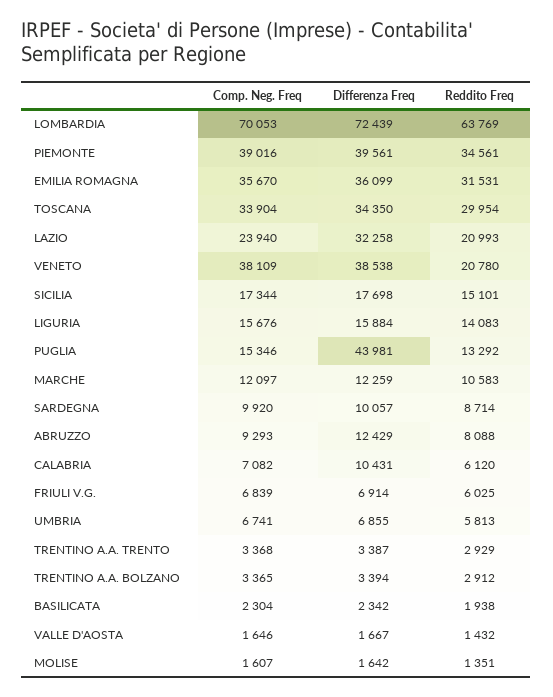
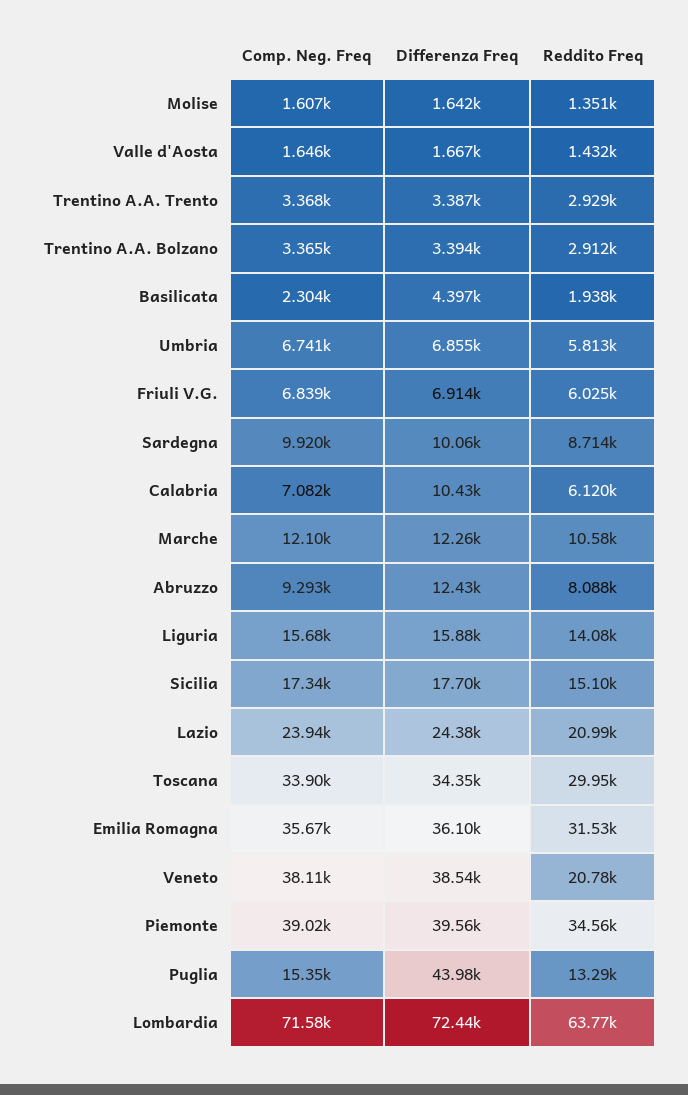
Comp. Neg. Freq, LOMBARDIA: 70053 -> 71580
Differenza Freq, LAZIO: 32258 -> 24380
Differenza Freq, BASILICATA: 2342 -> 4397

